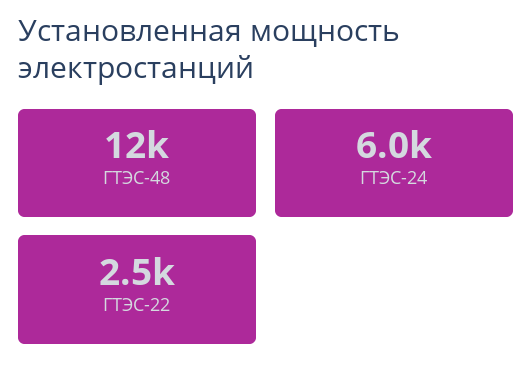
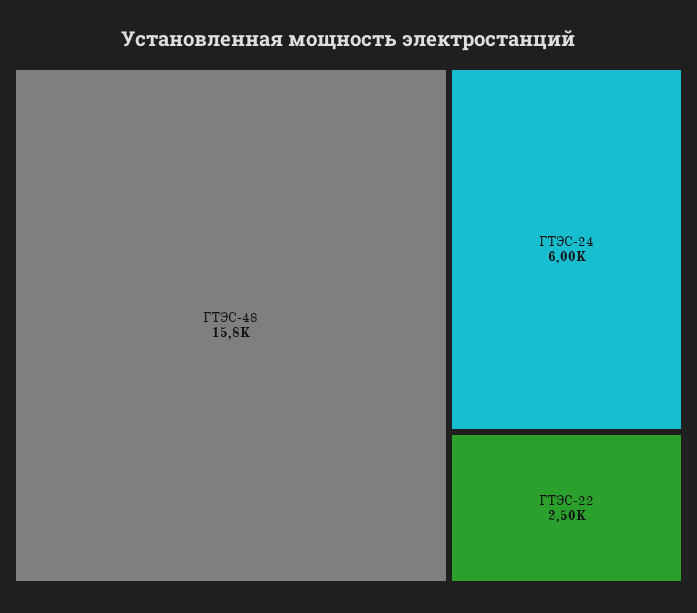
ГТЭС-48: 12000 -> 15800

